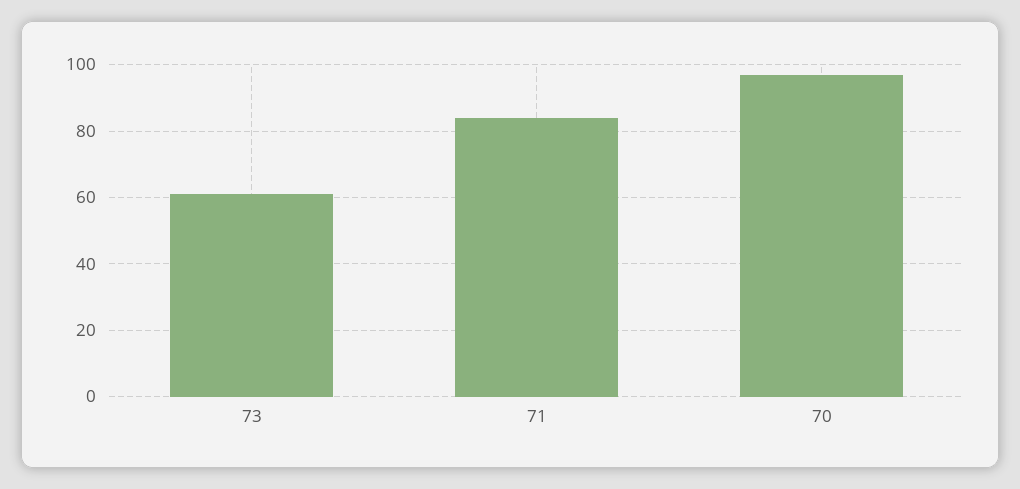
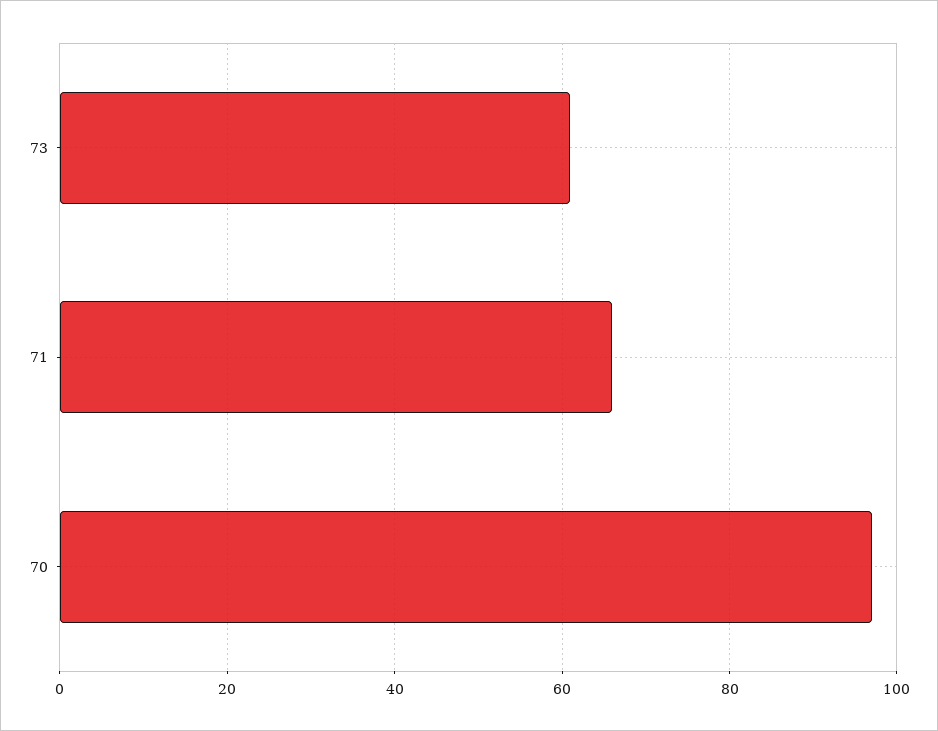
71: 85 -> 65

